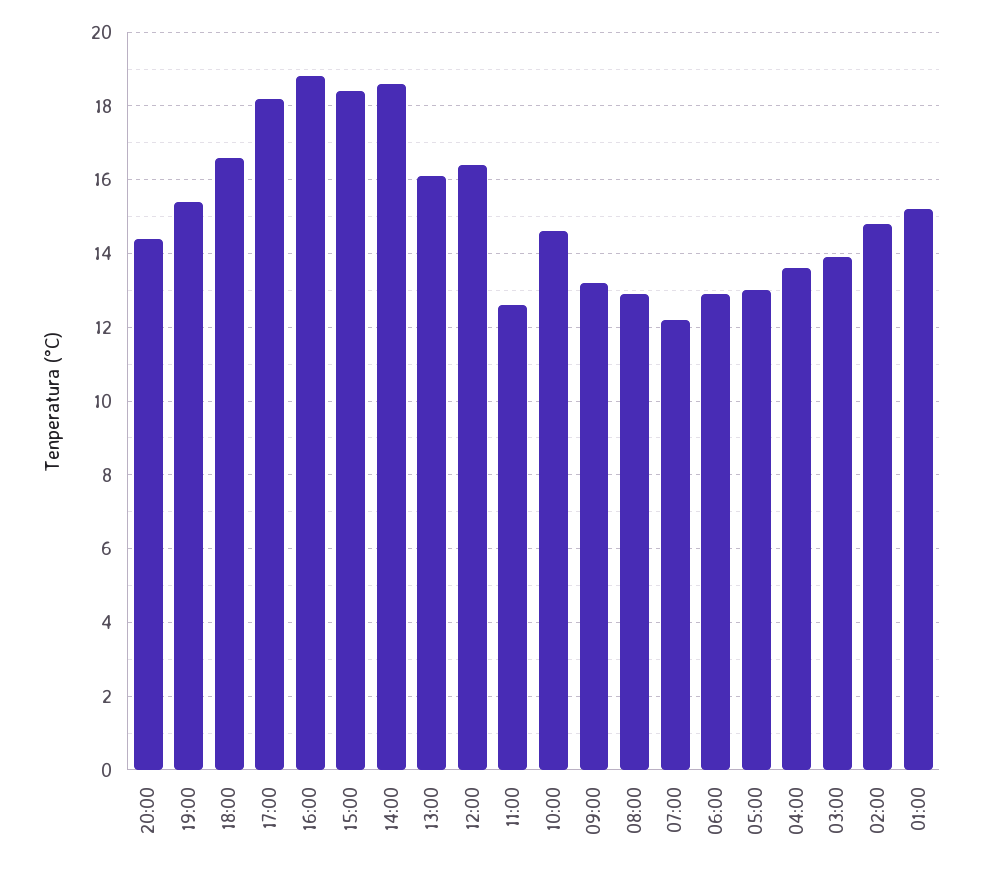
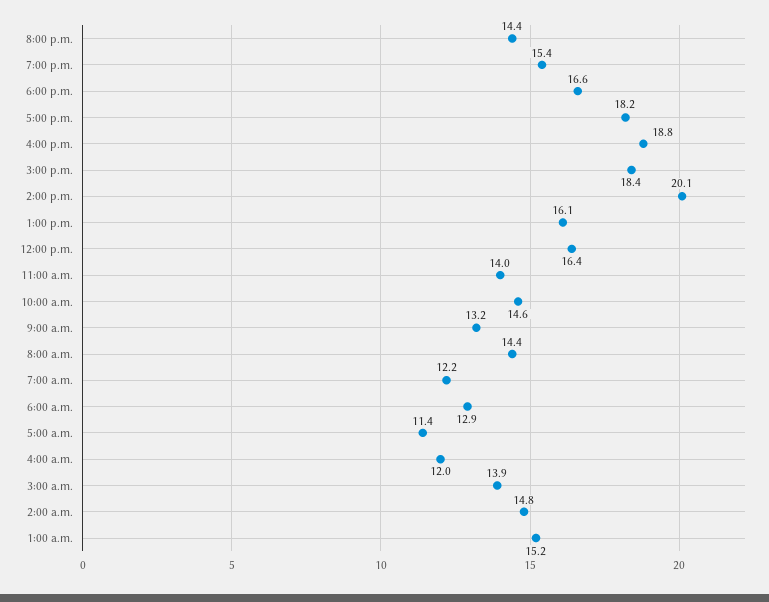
14:00: 18.5 -> 20.1
11:00: 12.5 -> 14
08:00: 13 -> 14.4
05:00: 13 -> 11.4
04:00: 13.5 -> 12

